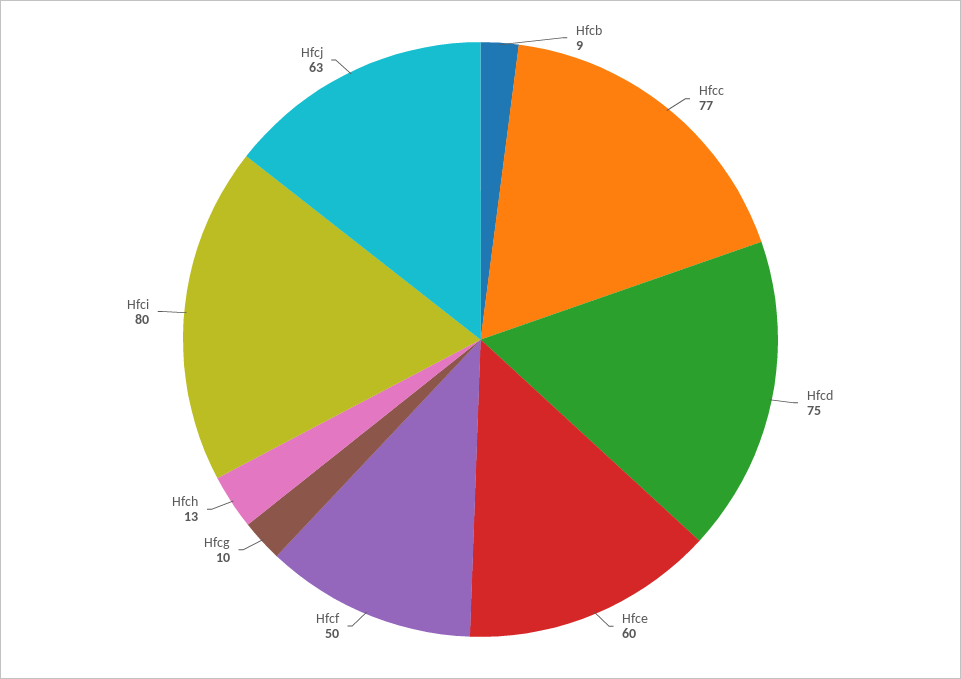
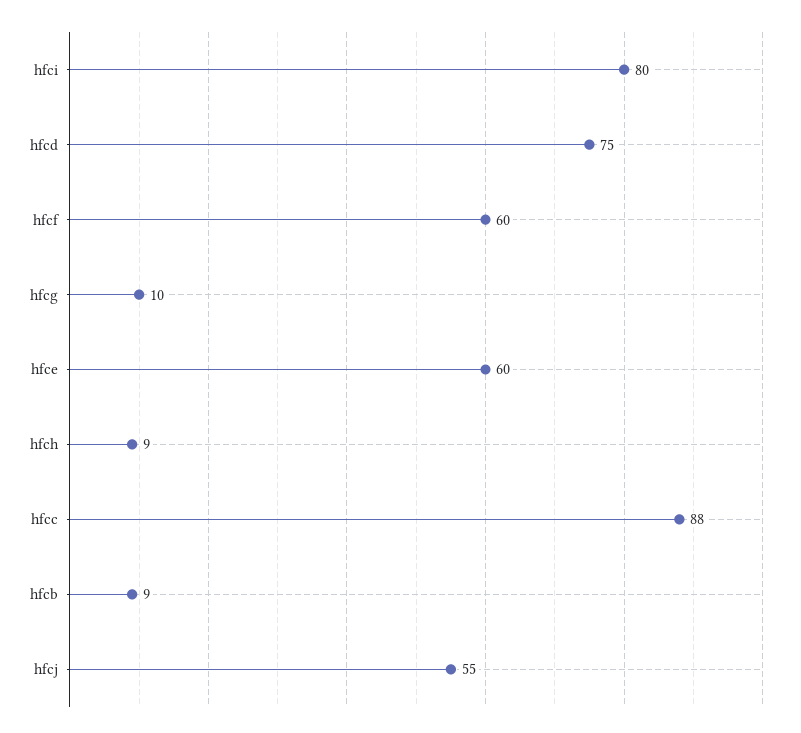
Hfcc: 77 -> 88
Hfcf: 50 -> 60
Hfch: 13 -> 9
Hfcj: 63 -> 55

